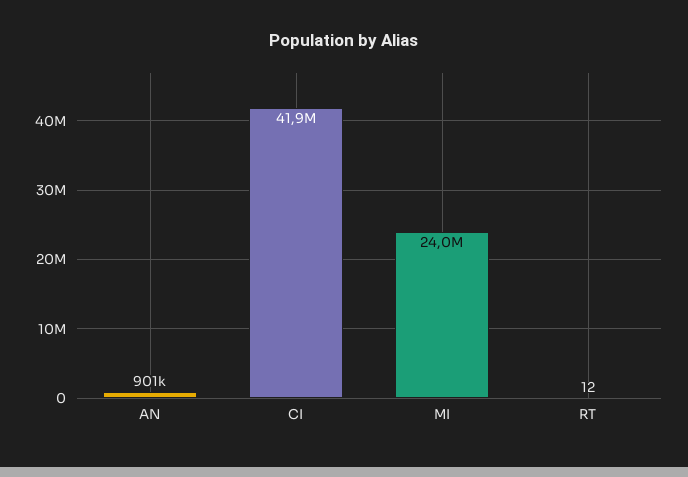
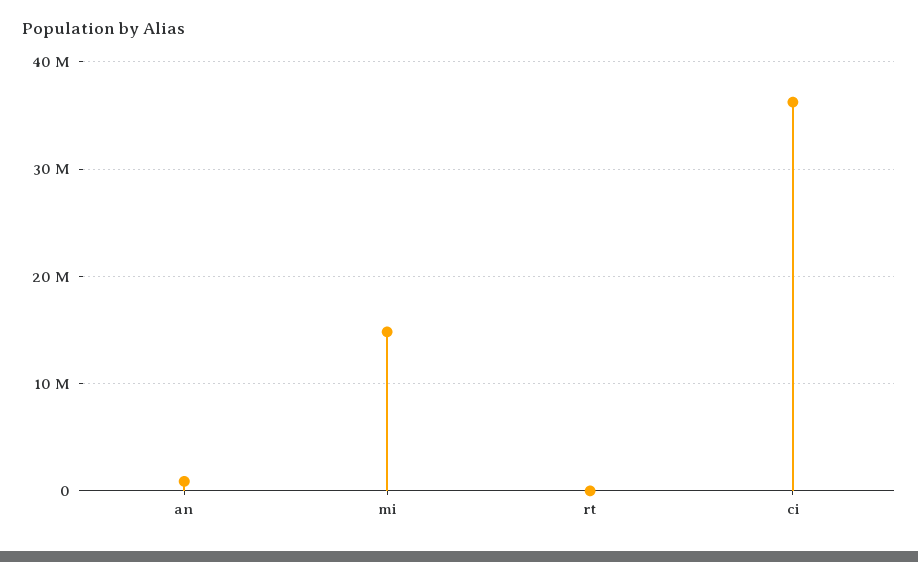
CI: 41900000 -> 36000000
MI: 24000000 -> 15000000

